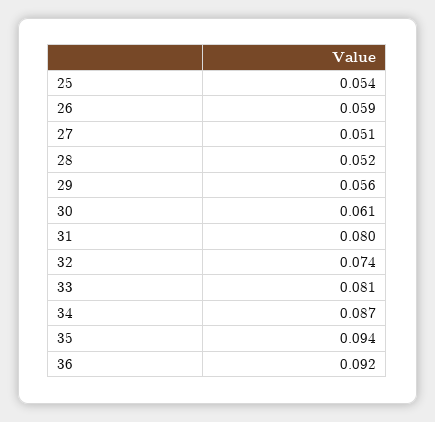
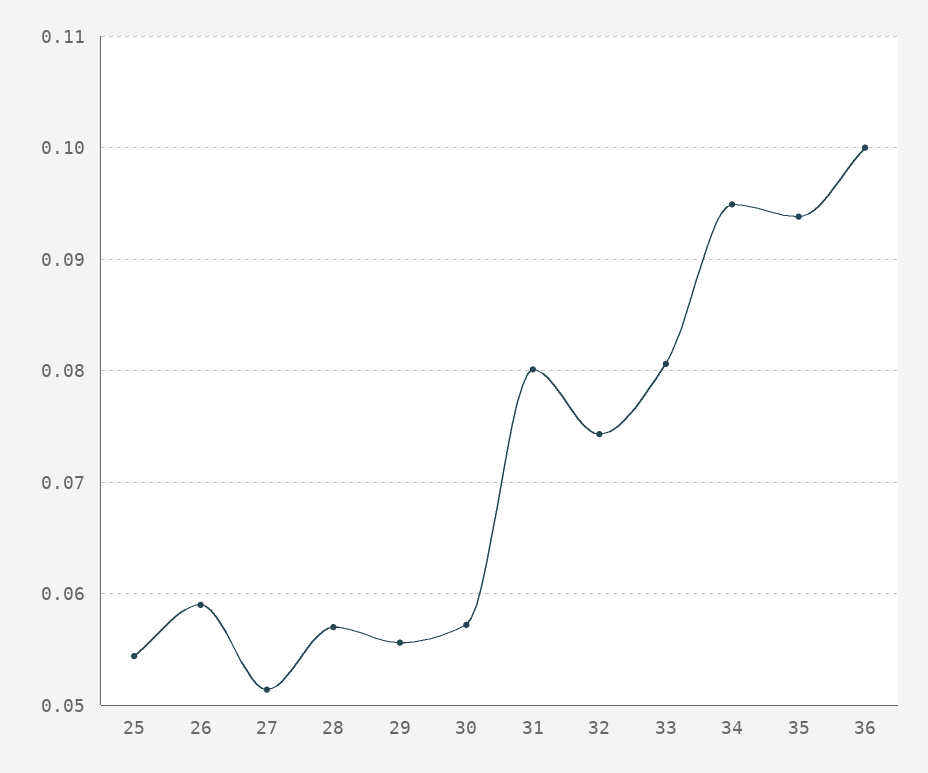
28: 0.052 -> 0.057
30: 0.061 -> 0.057
34: 0.087 -> 0.095
36: 0.092 -> 0.1

